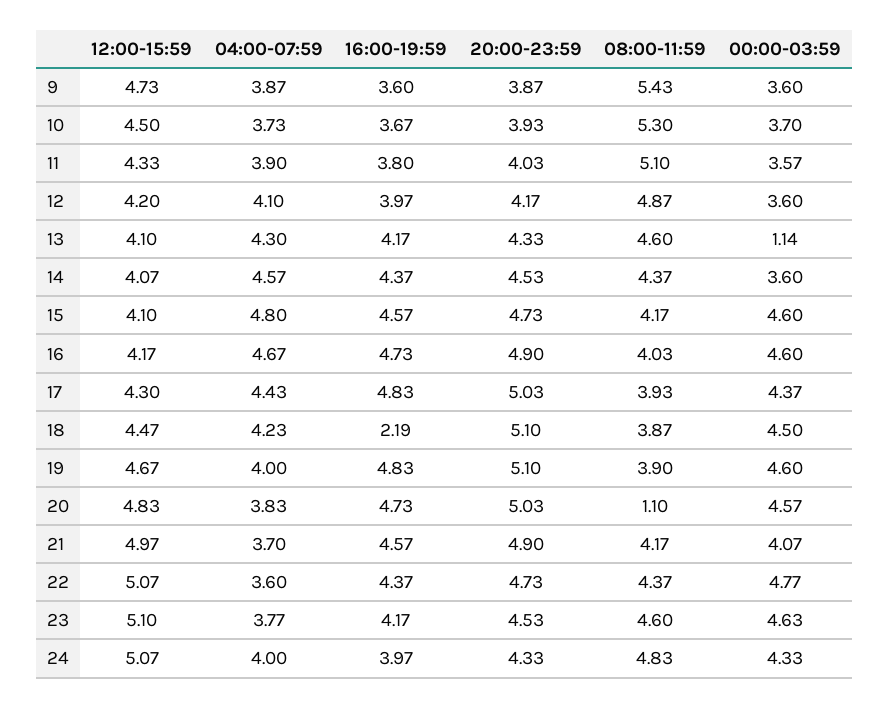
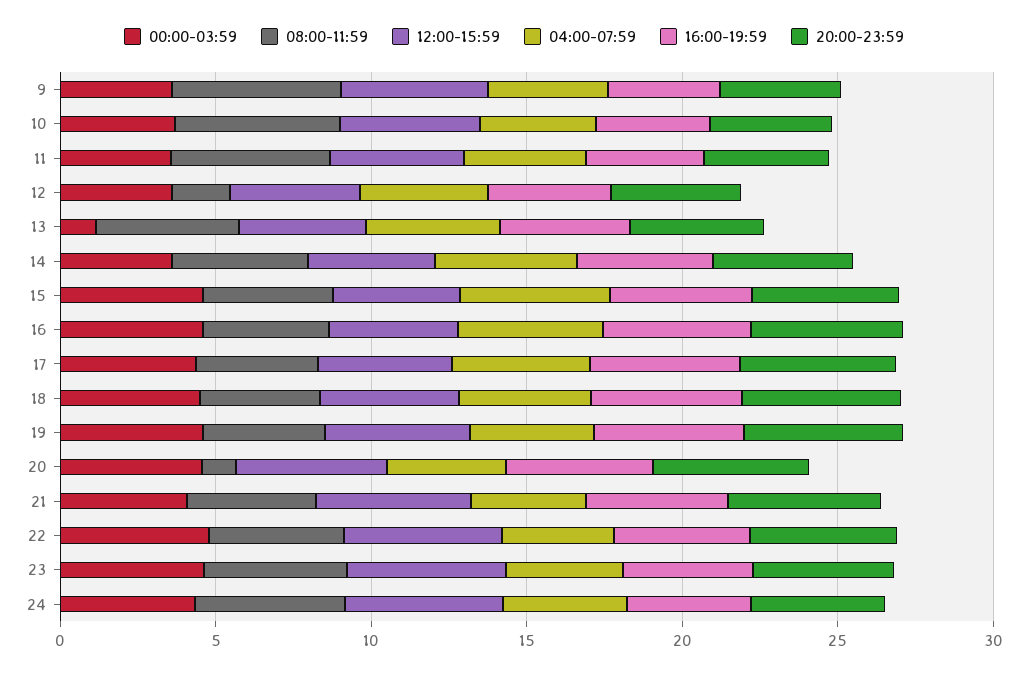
08:00-11:59, 12: 4.87 -> 2
16:00-19:59, 18: 2.19 -> 5

